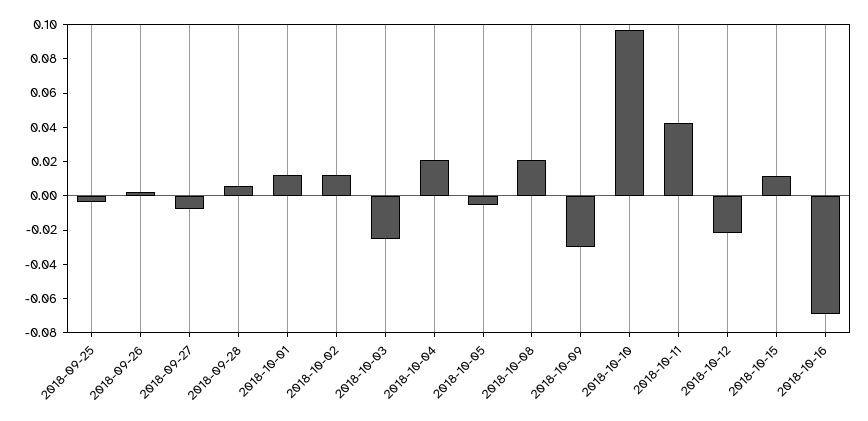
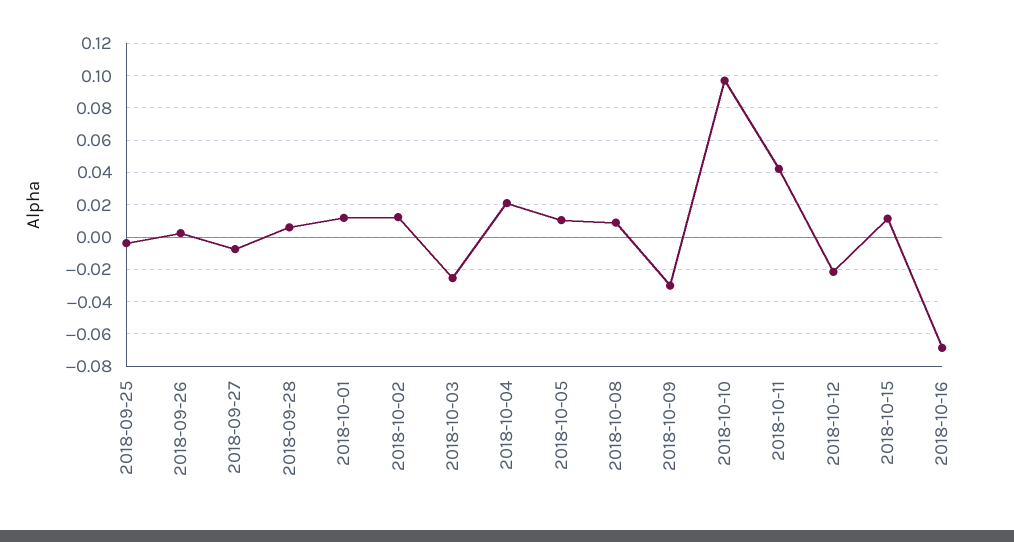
2018-10-05: -0.005 -> 0.01
2018-10-08: 0.02 -> 0.01

